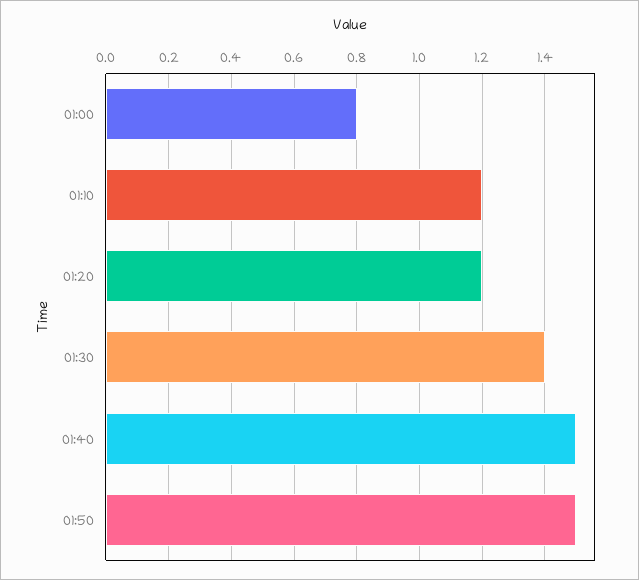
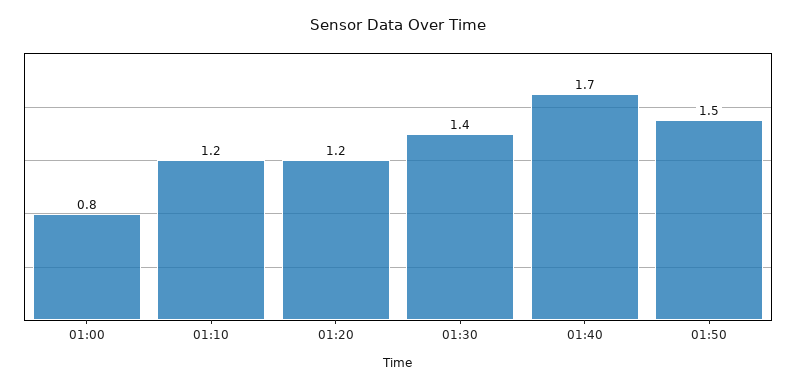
01:40: 1.5 -> 1.7

